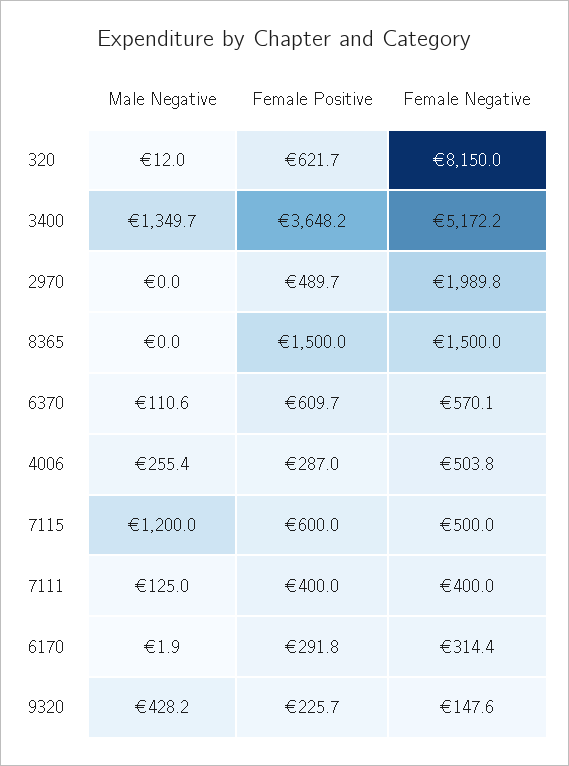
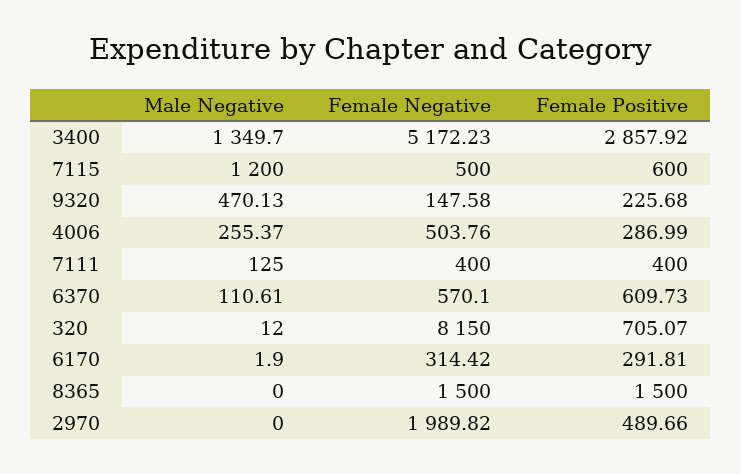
Female Positive, 320: 621.7 -> 705.07
Female Positive, 3400: 3648.2 -> 2857.92
Male Negative, 9320: 428.2 -> 470.13

